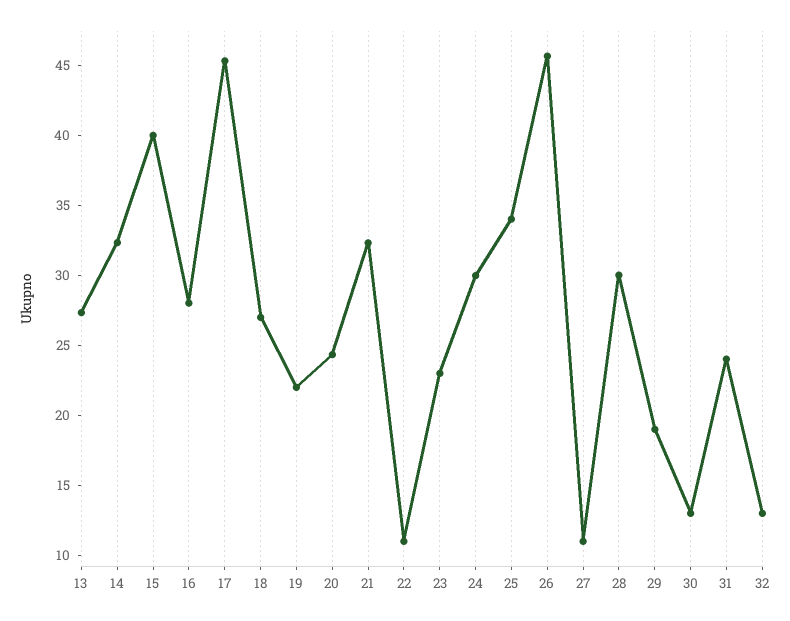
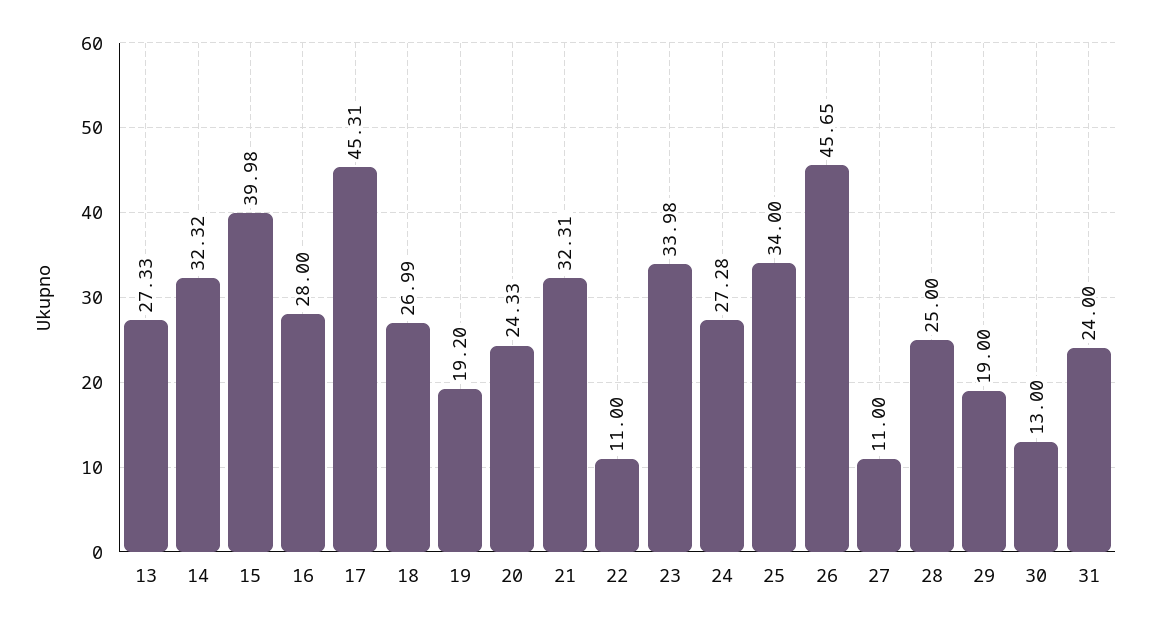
19: 22 -> 19.2
23: 23 -> 33.98
24: 30 -> 27.28
28: 30 -> 25
32: 13 -> none

